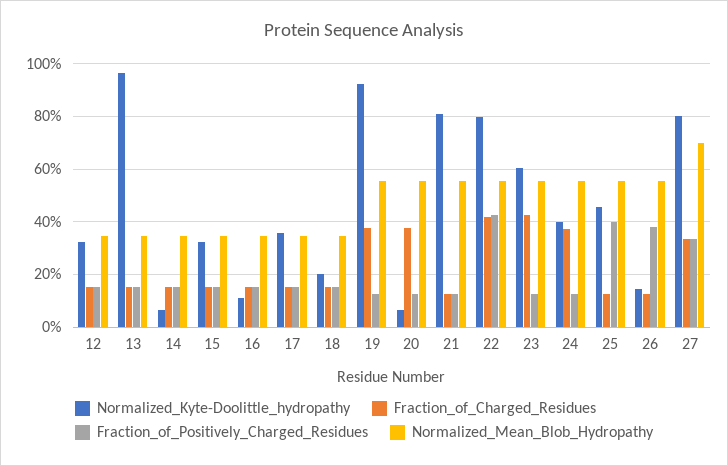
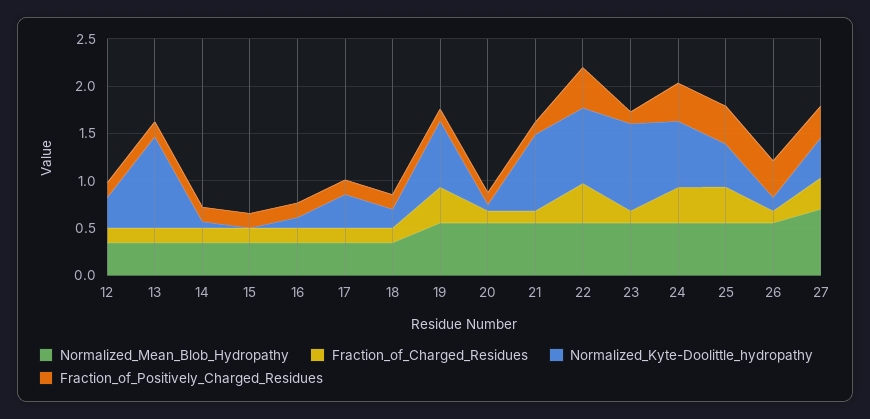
Normalized_Kyte-Doolittle_hydropathy, 15: 0.325 -> 0
Normalized_Kyte-Doolittle_hydropathy, 19: 0.925 -> 0.7
Fraction_of_Charged_Residues, 20: 0.375 -> 0.1
Normalized_Kyte-Doolittle_hydropathy, 23: 0.6 -> 0.9
Fraction_of_Charged_Residues, 23: 0.425 -> 0.1
Normalized_Kyte-Doolittle_hydropathy, 24: 0.4 -> 0.7
Fraction_of_Positively_Charged_Residues, 24: 0.125 -> 0.4
Fraction_of_Charged_Residues, 25: 0.125 -> 0.4
Normalized_Kyte-Doolittle_hydropathy, 27: 0.8 -> 0.4

